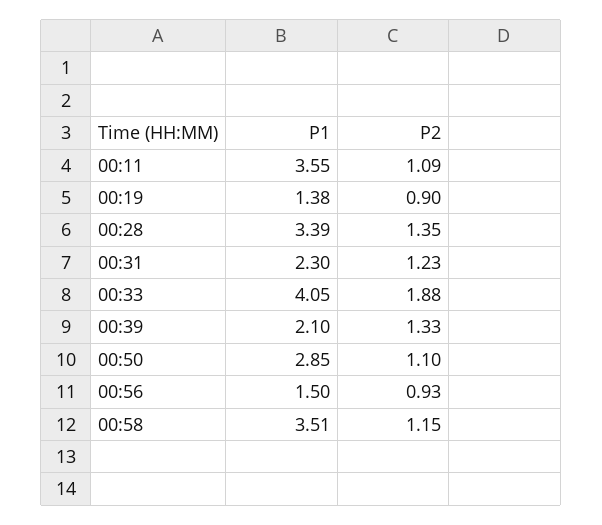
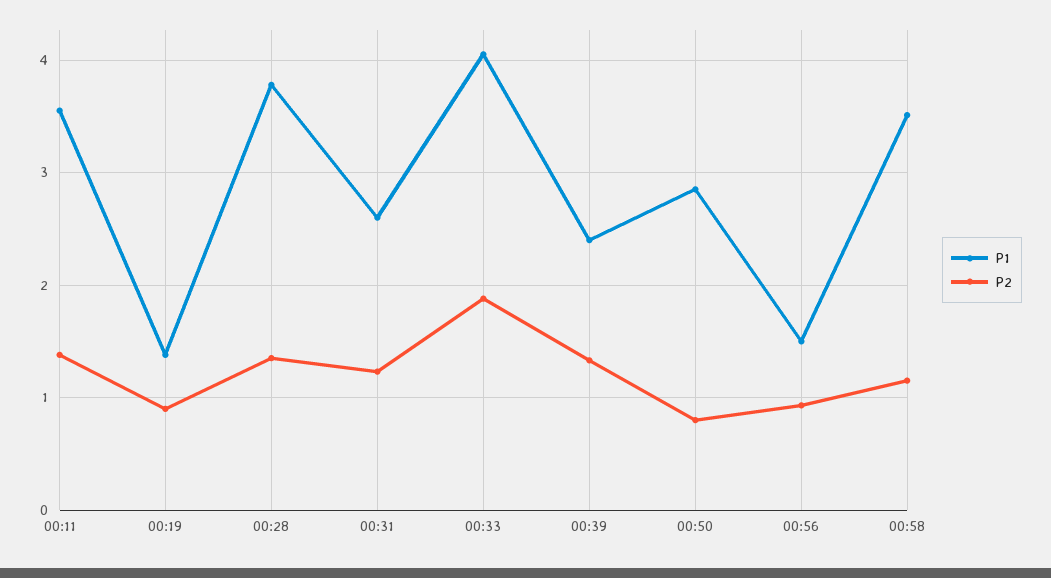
P2, 00:11: 1.09 -> 1.4
P1, 00:28: 3.39 -> 3.8
P1, 00:31: 2.3 -> 2.6
P1, 00:39: 2.1 -> 2.4
P2, 00:50: 1.1 -> 0.8

